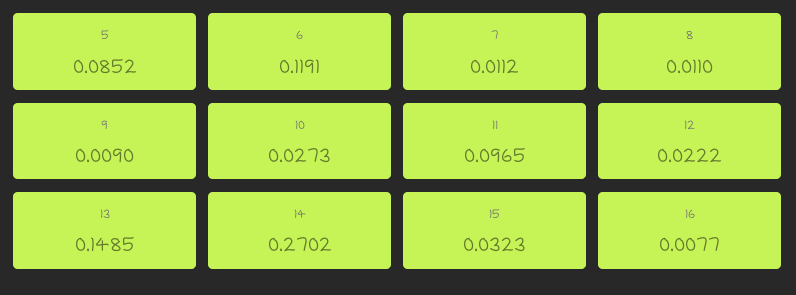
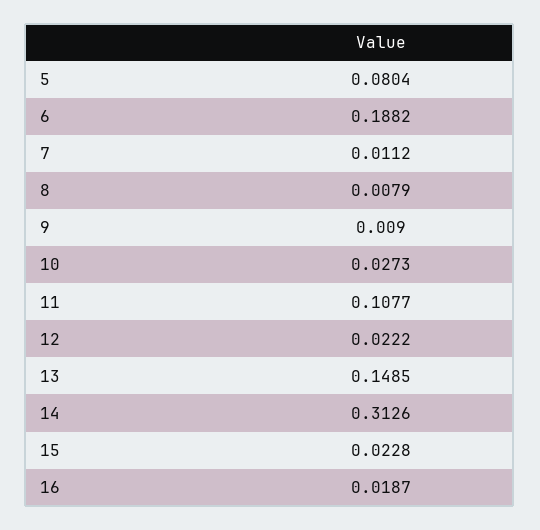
5: 0.0852 -> 0.0804
6: 0.1191 -> 0.1882
8: 0.011 -> 0.0079
11: 0.0965 -> 0.1077
14: 0.2702 -> 0.3126
15: 0.0323 -> 0.0228
16: 0.0077 -> 0.0187

